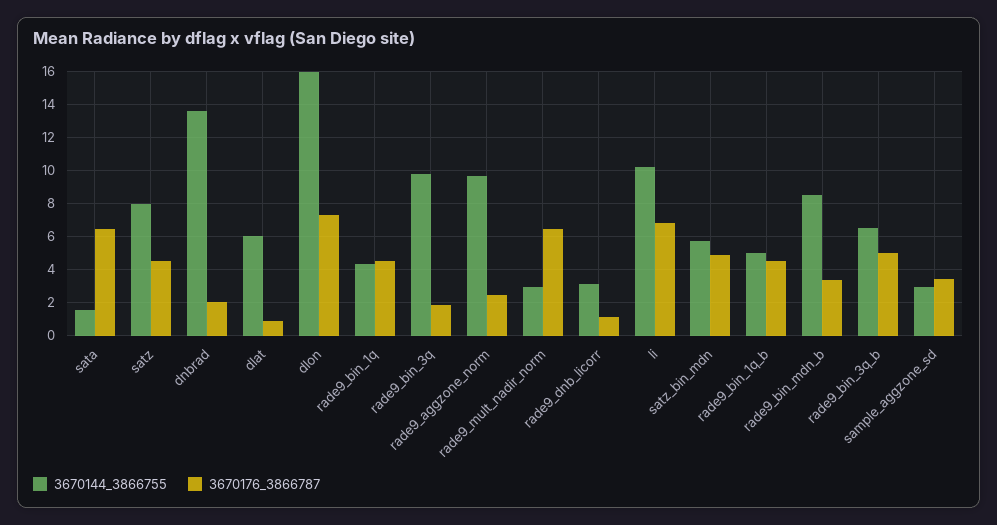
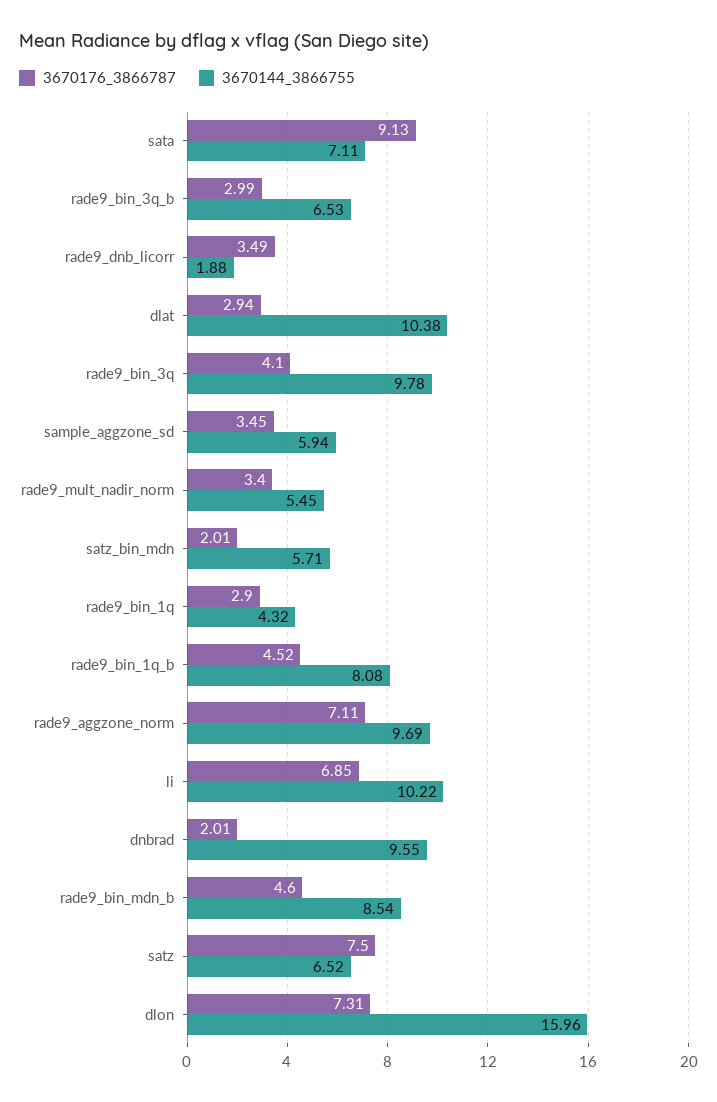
3670144_3866755, sata: 1.5 -> 7.11
3670176_3866787, sata: 6.5 -> 9.13
3670144_3866755, satz: 8 -> 6.52
3670176_3866787, satz: 4.5 -> 7.5
3670144_3866755, dnbrad: 13.5 -> 9.55
3670144_3866755, dlat: 6 -> 10.38
3670176_3866787, dlat: 1 -> 2.94
3670176_3866787, rade9_bin_1q: 4.5 -> 2.9
3670176_3866787, rade9_bin_3q: 2 -> 4.1
3670176_3866787, rade9_aggzone_norm: 2.5 -> 7.11
3670144_3866755, rade9_mult_nadir_norm: 3 -> 5.45
3670176_3866787, rade9_mult_nadir_norm: 6.5 -> 3.4
3670144_3866755, rade9_dnb_licorr: 3 -> 1.88
3670176_3866787, rade9_dnb_licorr: 1 -> 3.49
3670176_3866787, satz_bin_mdn: 5 -> 2.01
3670144_3866755, rade9_bin_1q_b: 5 -> 8.08
3670176_3866787, rade9_bin_mdn_b: 3.5 -> 4.6
3670176_3866787, rade9_bin_3q_b: 5 -> 2.99
3670144_3866755, sample_aggzone_sd: 3 -> 5.94

